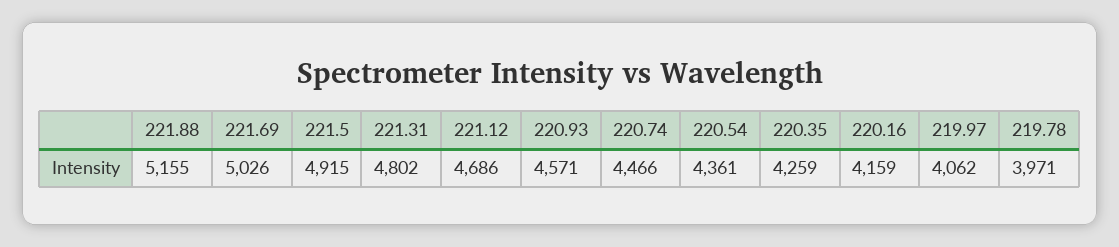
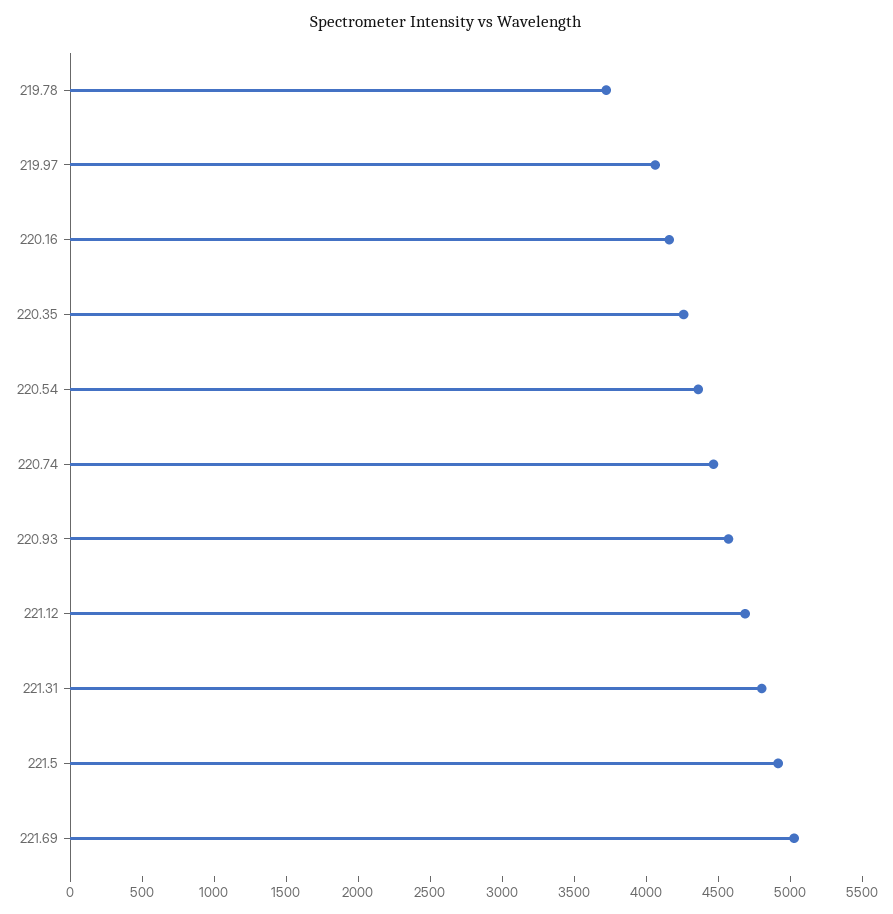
221.88: 5155 -> none
219.78: 3971 -> 3700

